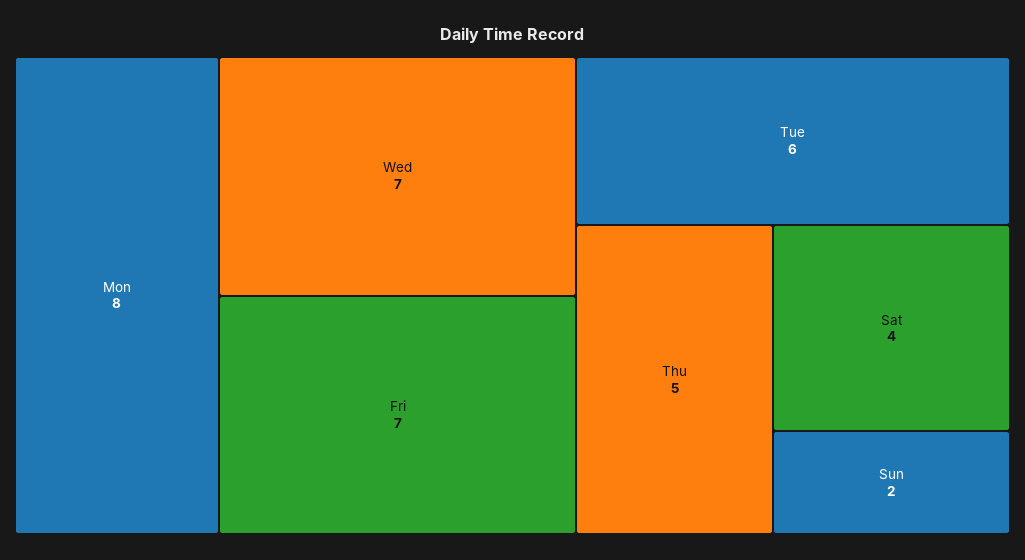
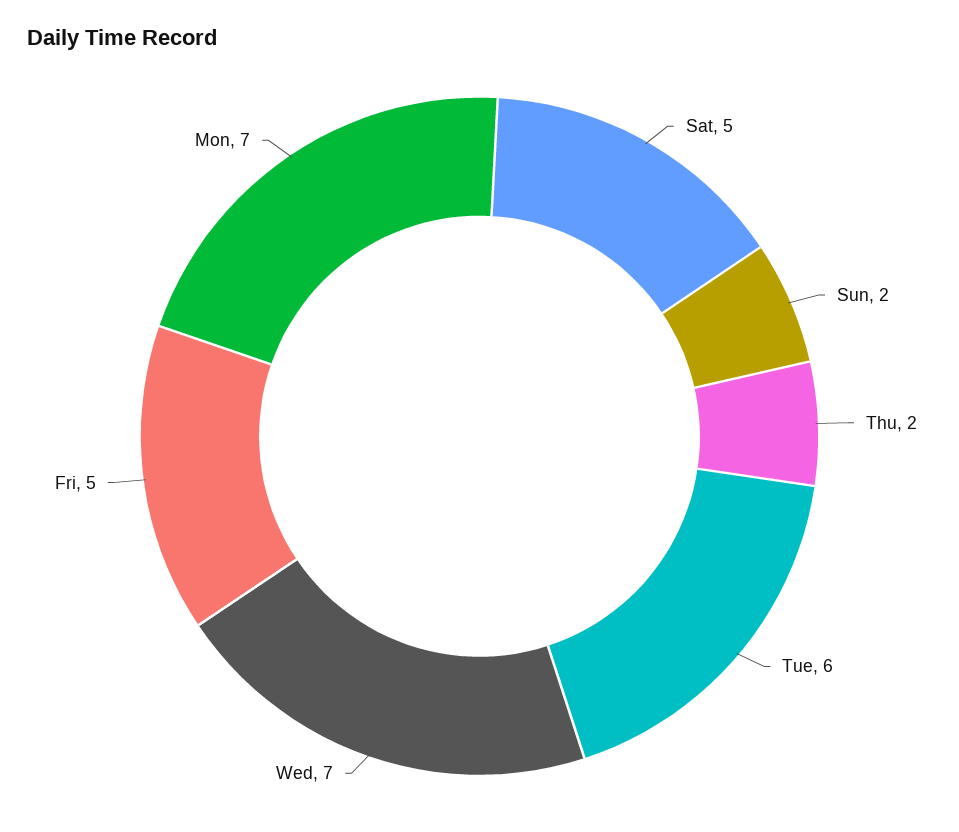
Mon: 8 -> 7
Fri: 7 -> 5
Thu: 5 -> 2
Sat: 4 -> 5

